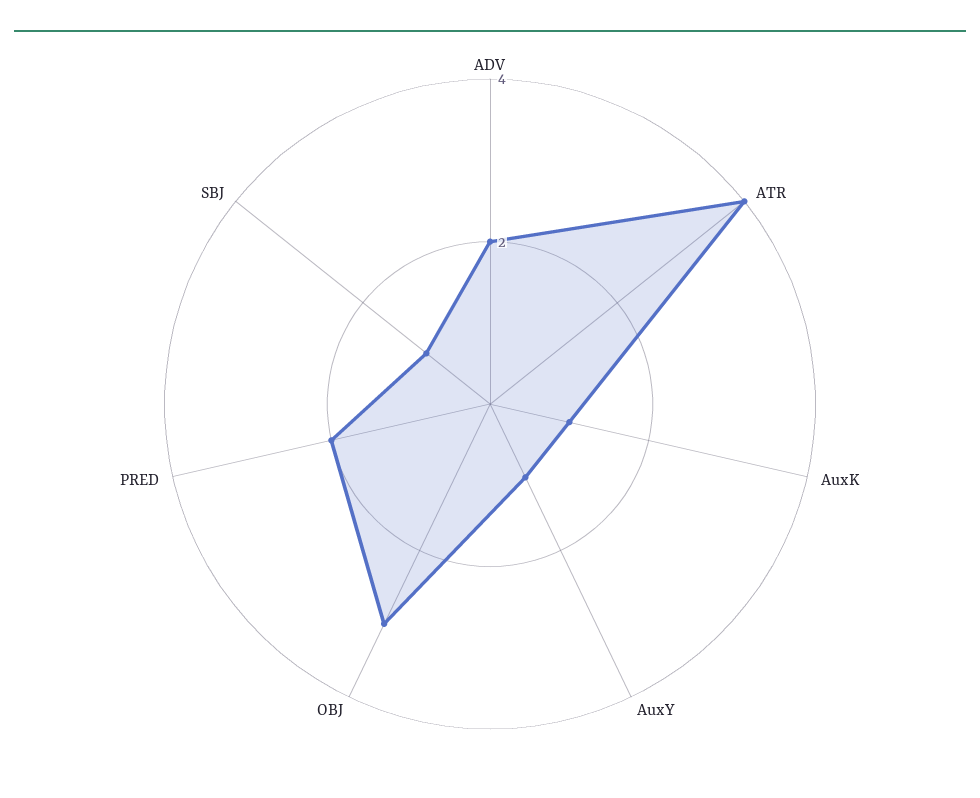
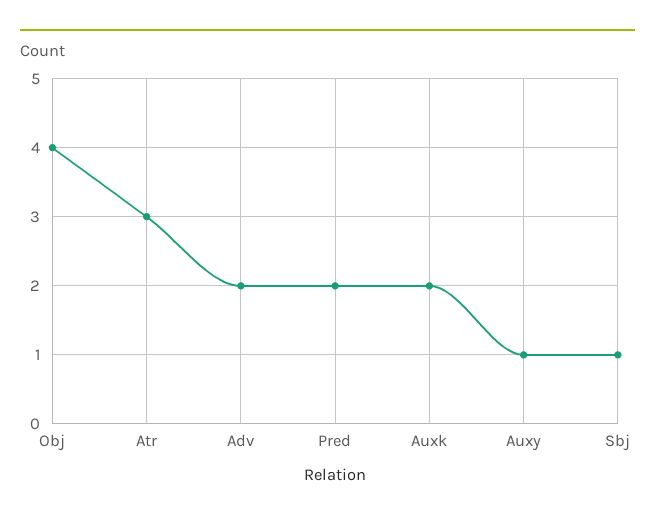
ATR: 4 -> 3
AuxK: 1 -> 2
OBJ: 3 -> 4

